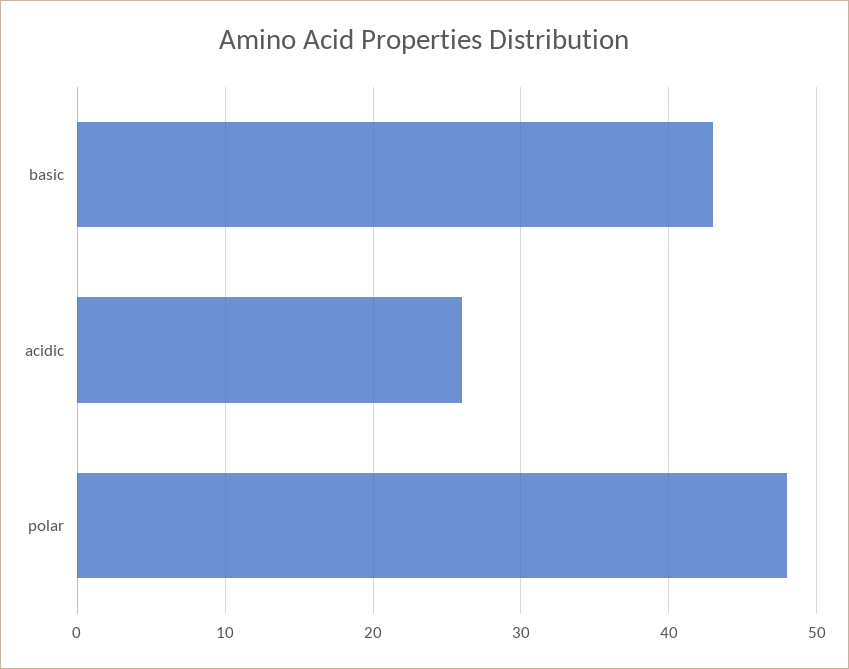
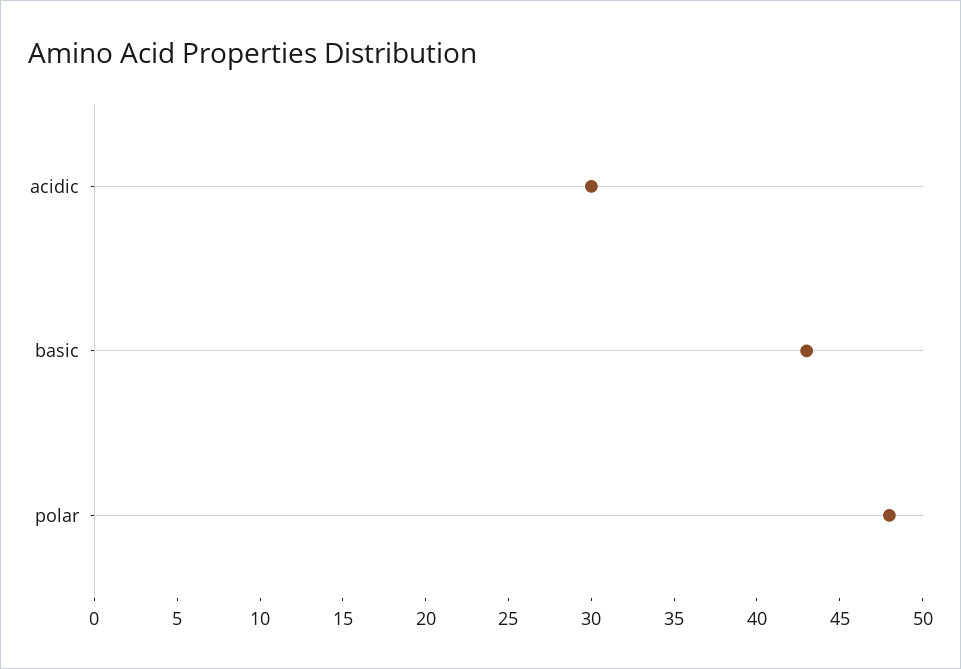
acidic: 26 -> 30

